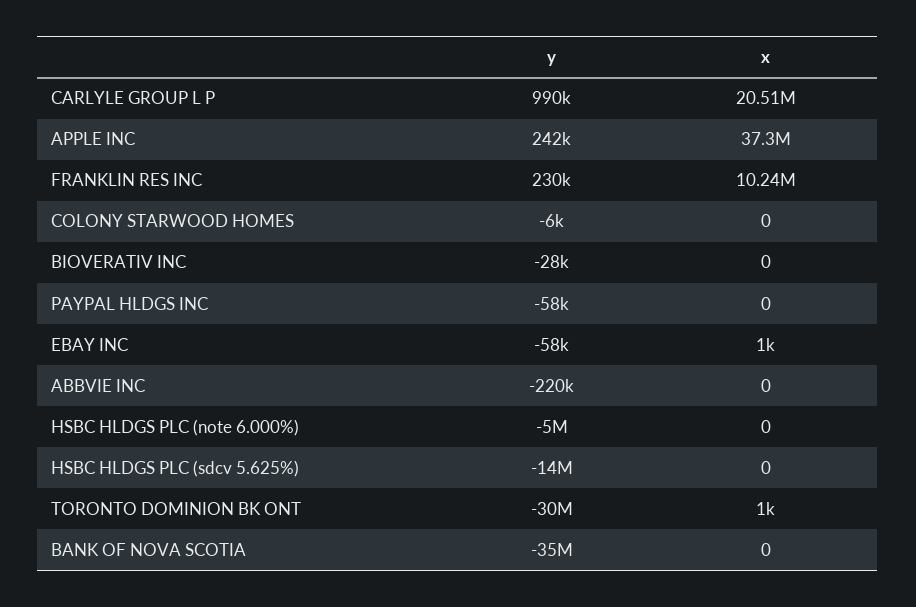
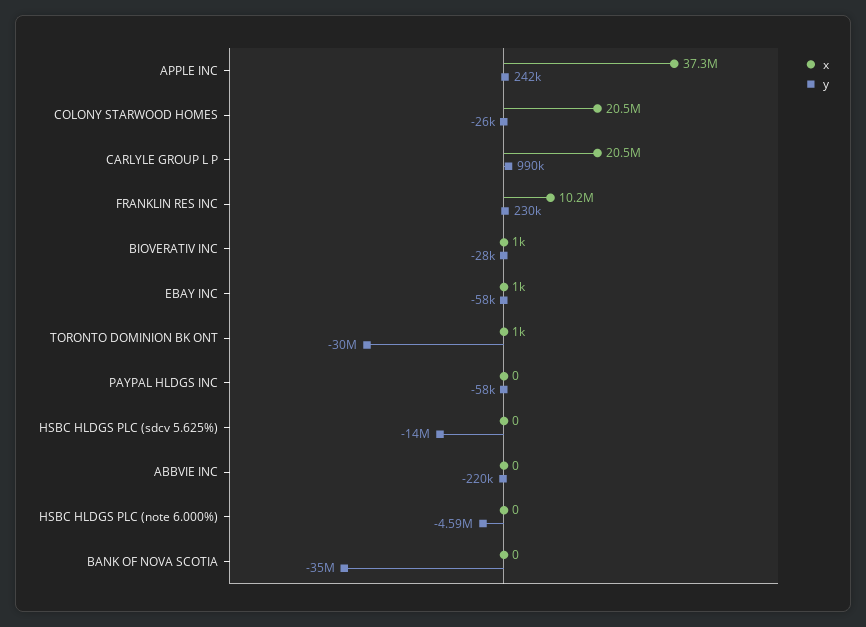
y, COLONY STARWOOD HOMES: -6000 -> -26000
x, COLONY STARWOOD HOMES: 0 -> 20500000
x, BIOVERATIV INC: 0 -> 1000
y, HSBC HLDGS PLC (note 6.000%): -5000000 -> -4590000

